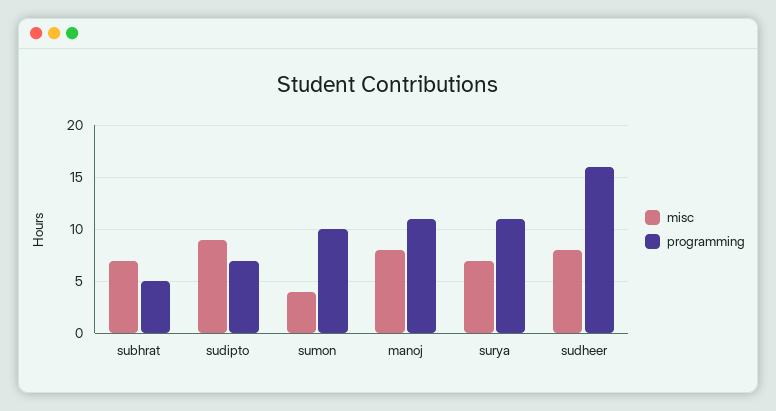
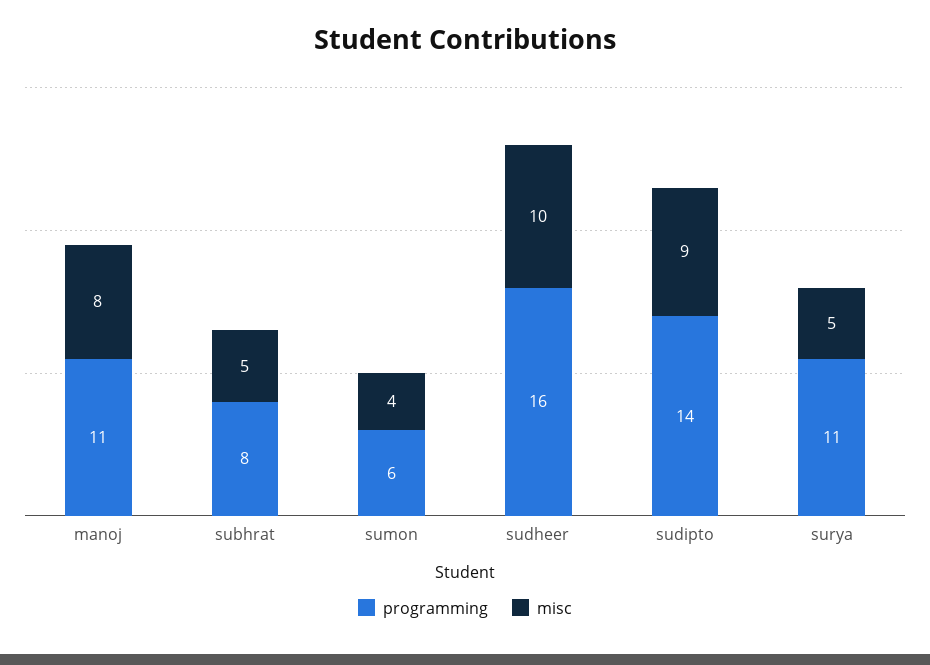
misc, subhrat: 7 -> 5
programming, subhrat: 5 -> 8
programming, sudipto: 7 -> 14
programming, sumon: 10 -> 6
misc, surya: 7 -> 5
misc, sudheer: 8 -> 10

